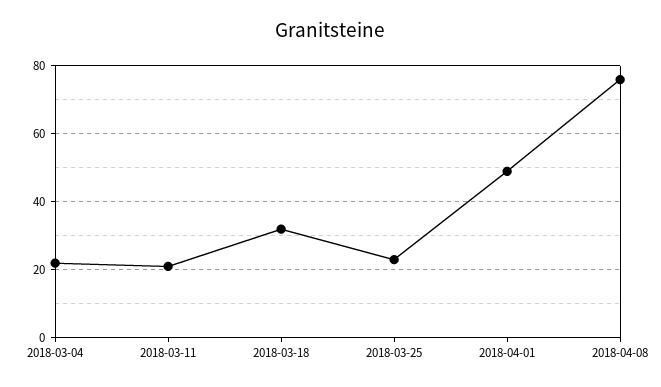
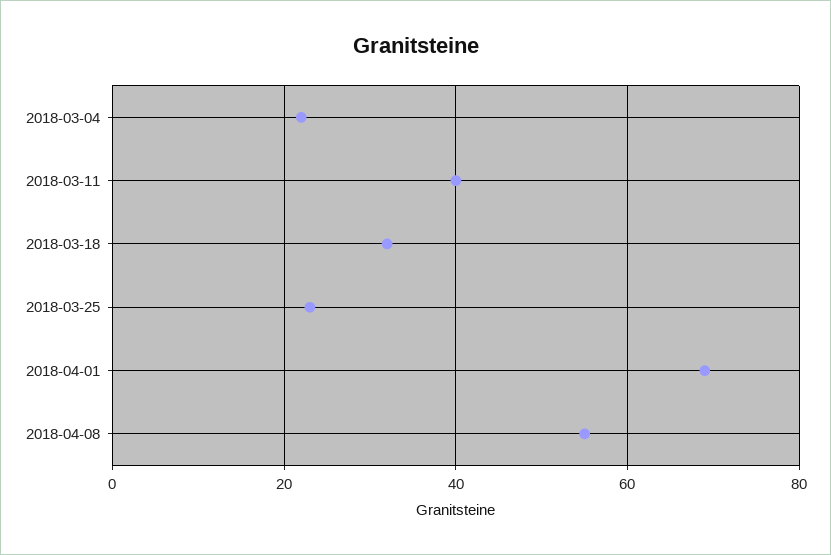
2018-03-11: 20 -> 40
2018-04-01: 50 -> 70
2018-04-08: 75 -> 55

